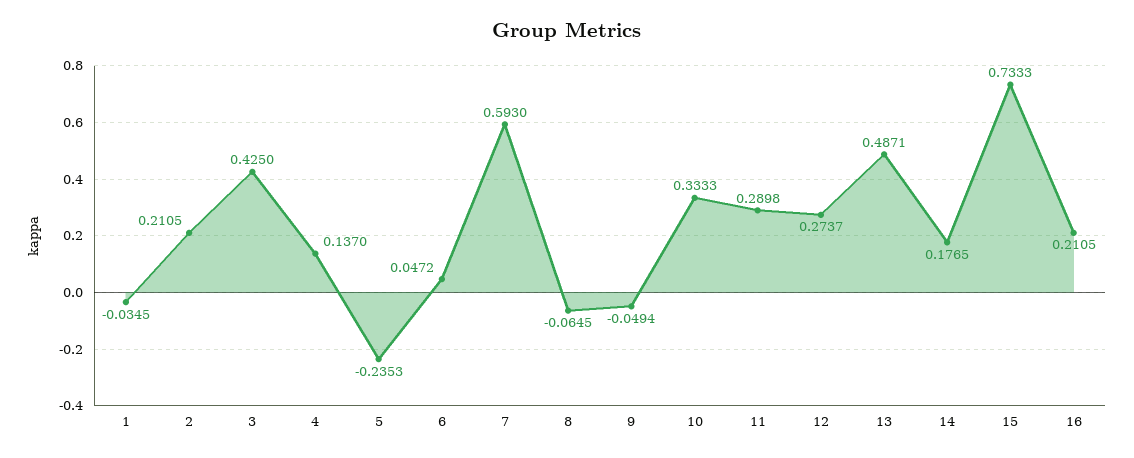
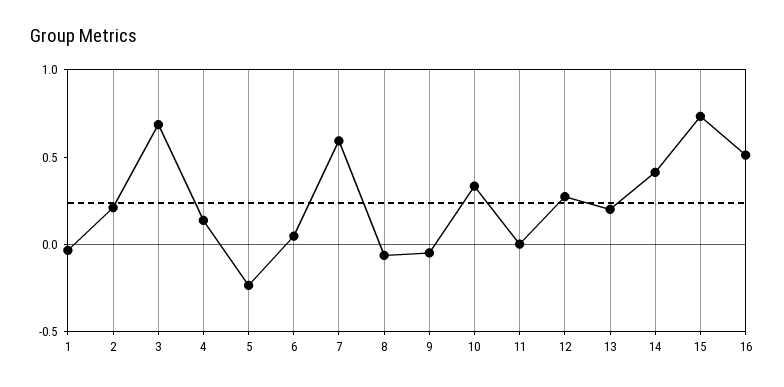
3: 0.425 -> 0.7
11: 0.2898 -> 0
13: 0.4871 -> 0.2
14: 0.1765 -> 0.4
16: 0.2105 -> 0.5

